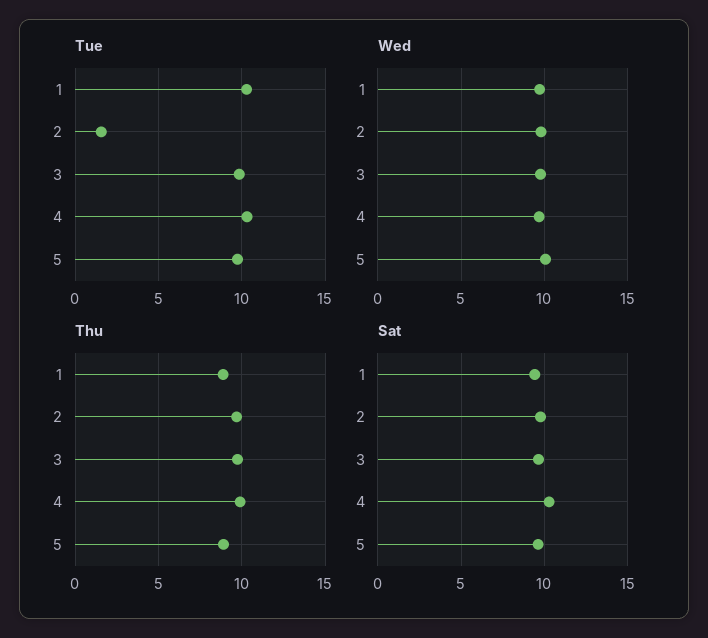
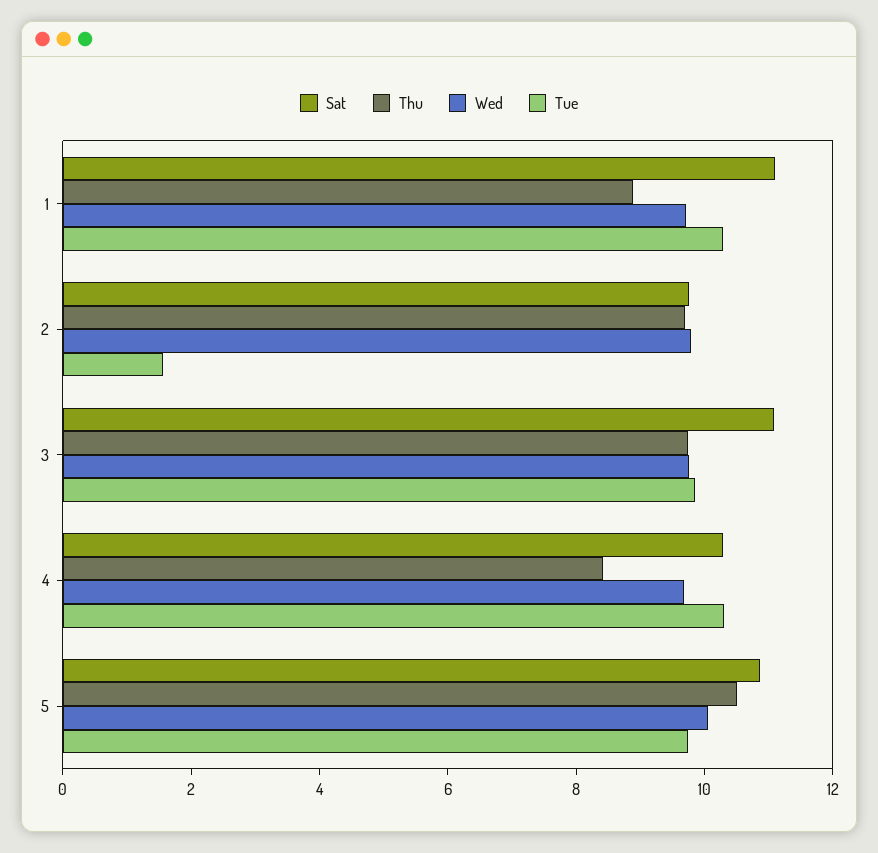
Thu, 4: 10 -> 8.5
Thu, 5: 9 -> 10.5
Sat, 1: 9.5 -> 11
Sat, 3: 9.5 -> 11
Sat, 5: 9.5 -> 11

